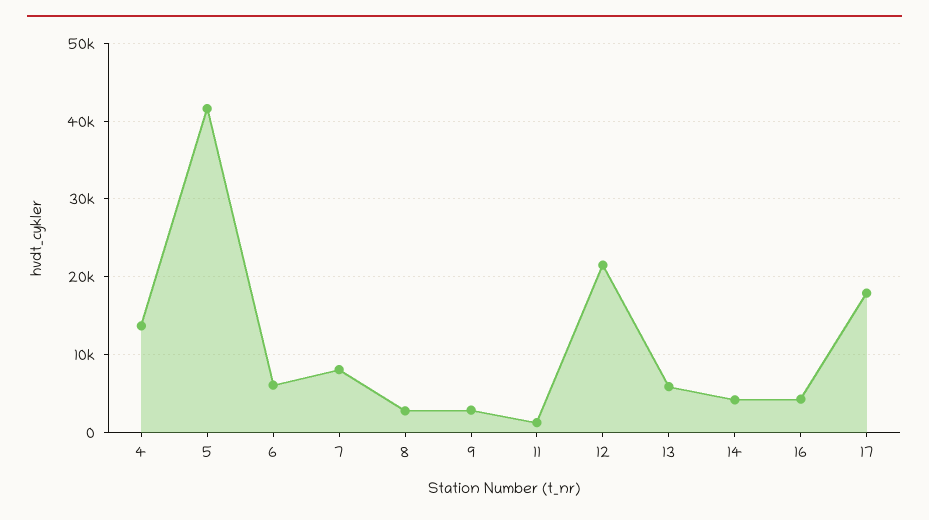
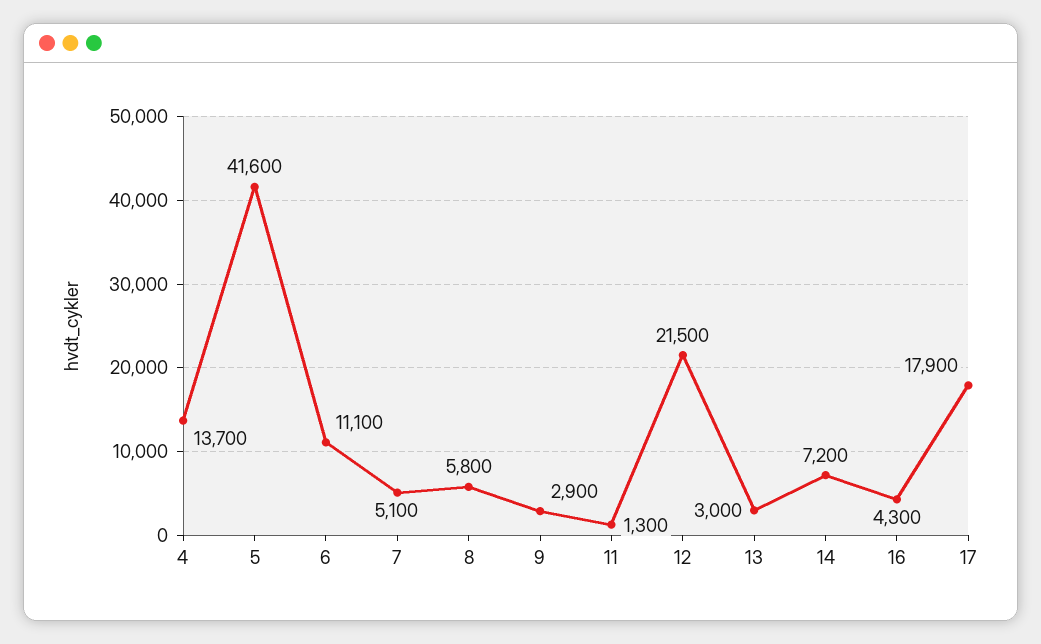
6: 6000 -> 11100
7: 8000 -> 5100
8: 3000 -> 5800
13: 6000 -> 3000
14: 4000 -> 7200

